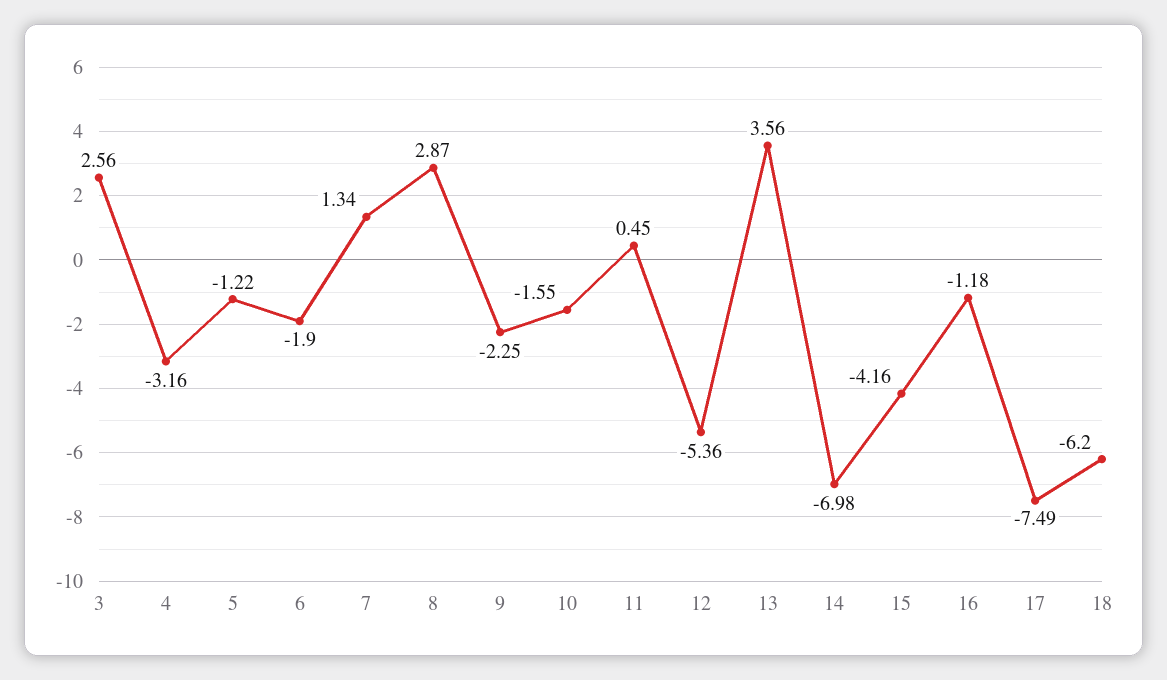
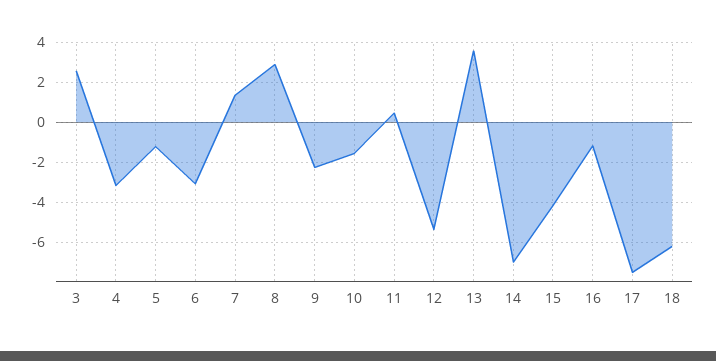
6: -1.9 -> -3

